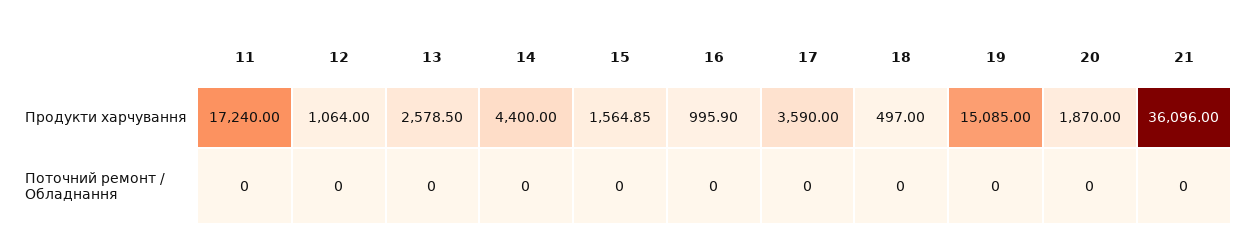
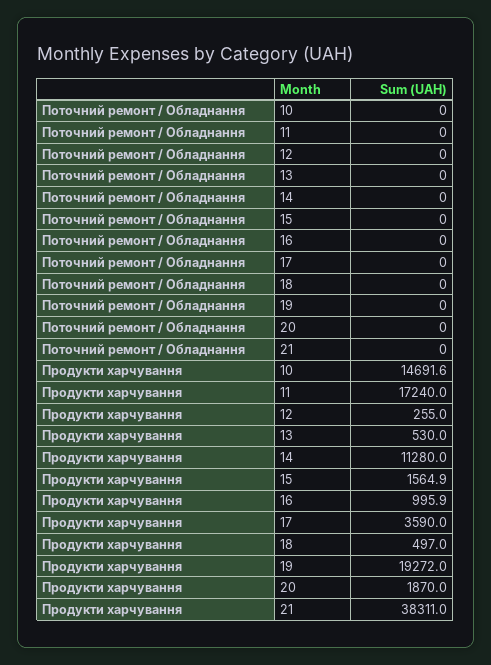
12, Продукти харчування: 1064 -> 255
13, Продукти харчування: 2578.5 -> 530
14, Продукти харчування: 4400 -> 11280
19, Продукти харчування: 15085 -> 19272
21, Продукти харчування: 36096 -> 38311
10, Поточний ремонт / Обладнання: none -> 0
10, Продукти харчування: none -> 14691.6

